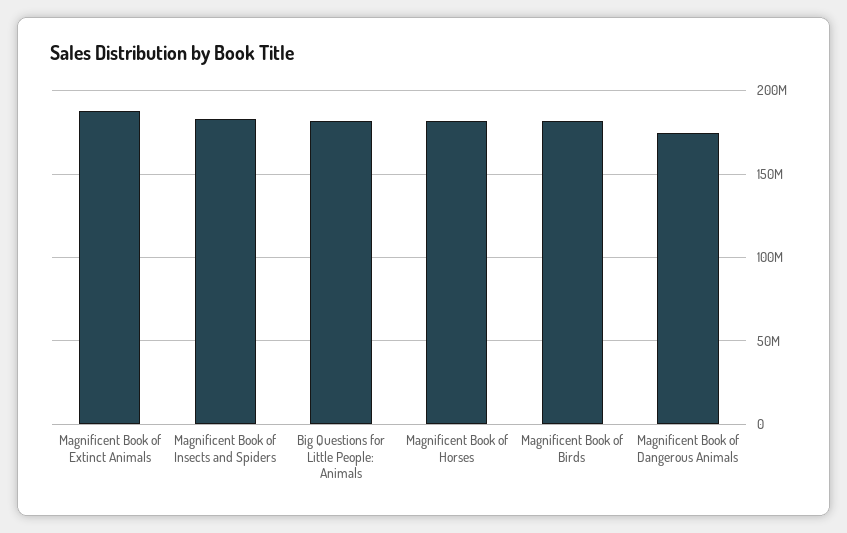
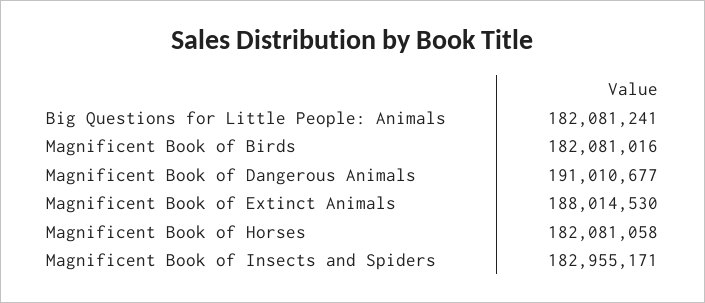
Magnificent Book of Dangerous Animals: 175000000 -> 191010677

